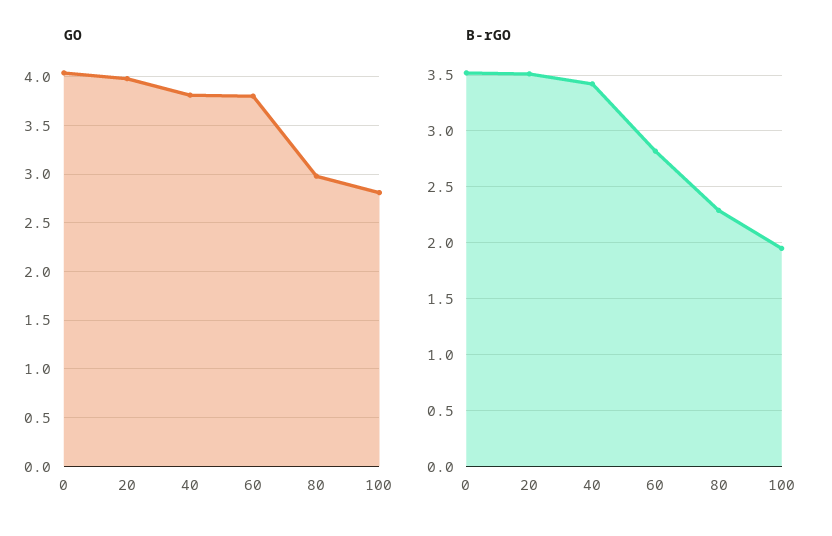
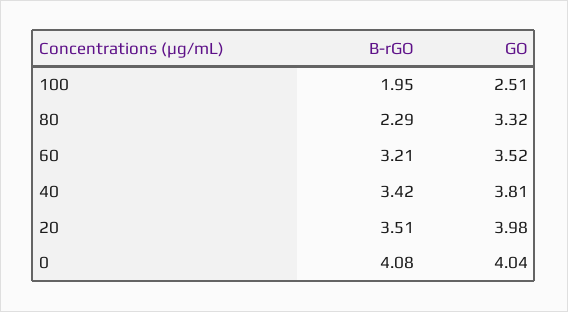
GO, 60: 3.8 -> 3.52
GO, 80: 3 -> 3.32
GO, 100: 2.8 -> 2.51
B-rGO, 0: 3.5 -> 4.08
B-rGO, 60: 2.8 -> 3.21

